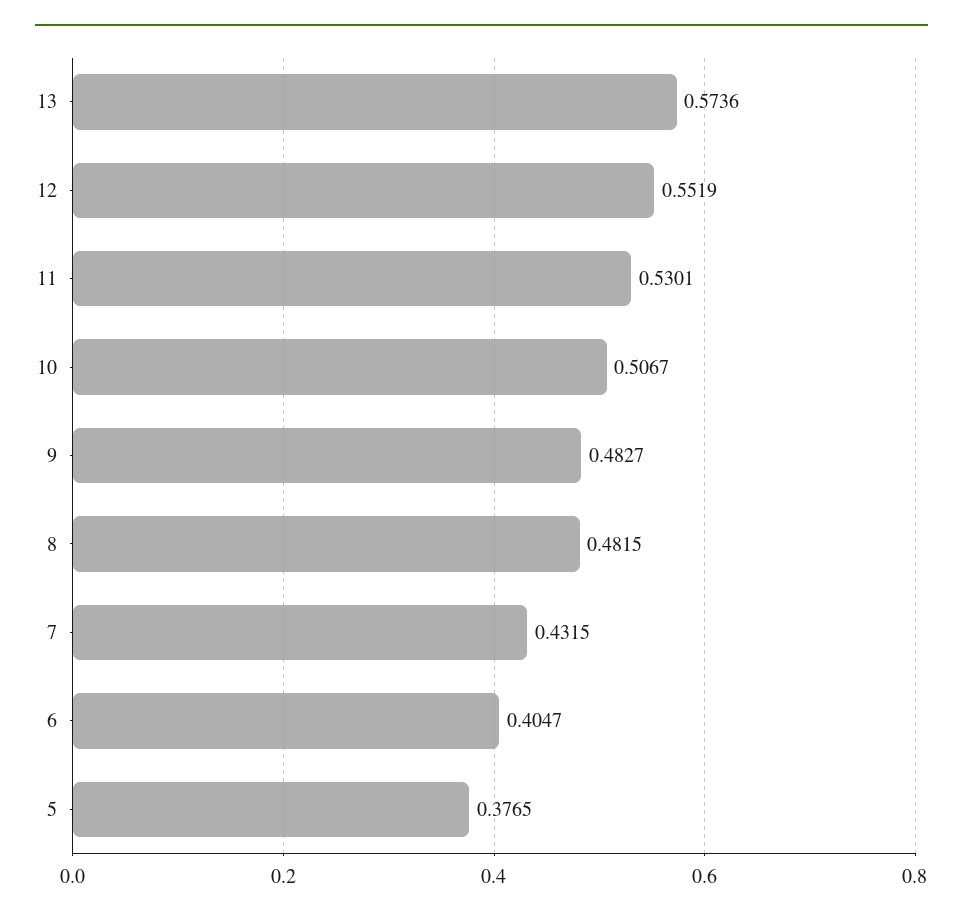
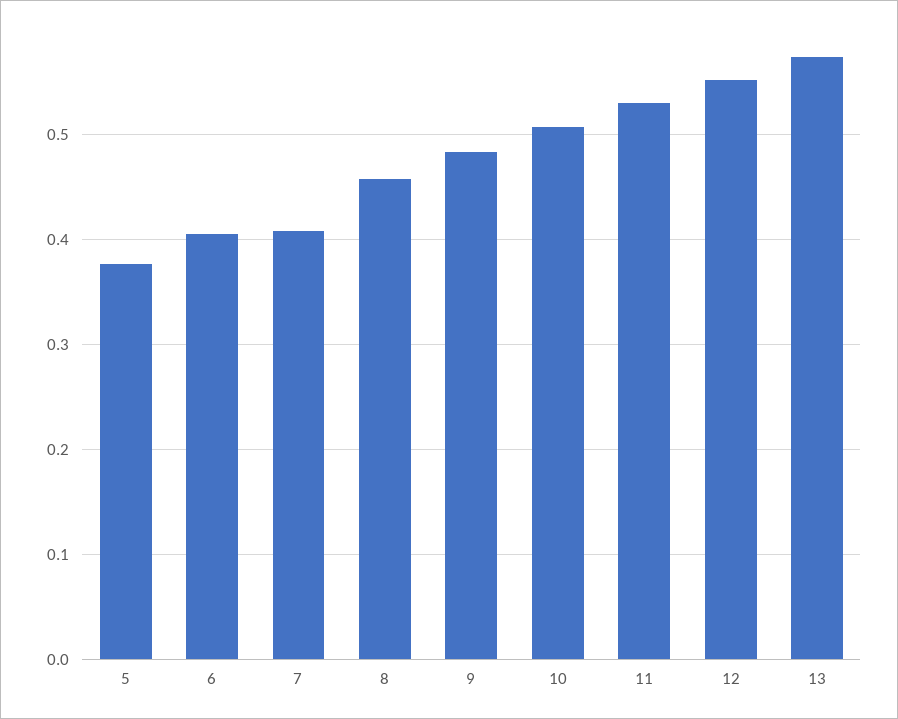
8: 0.4815 -> 0.46
7: 0.4315 -> 0.41

